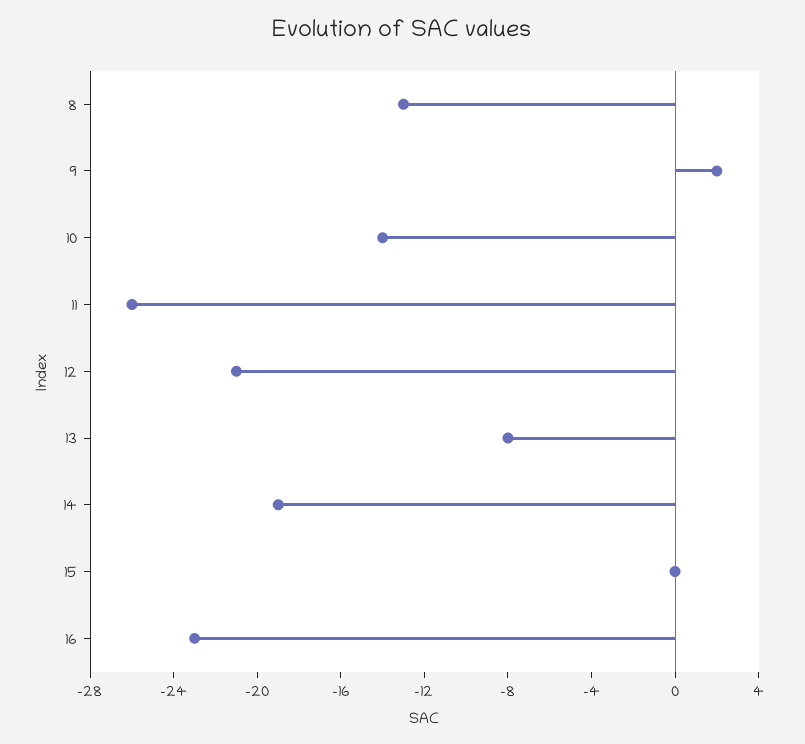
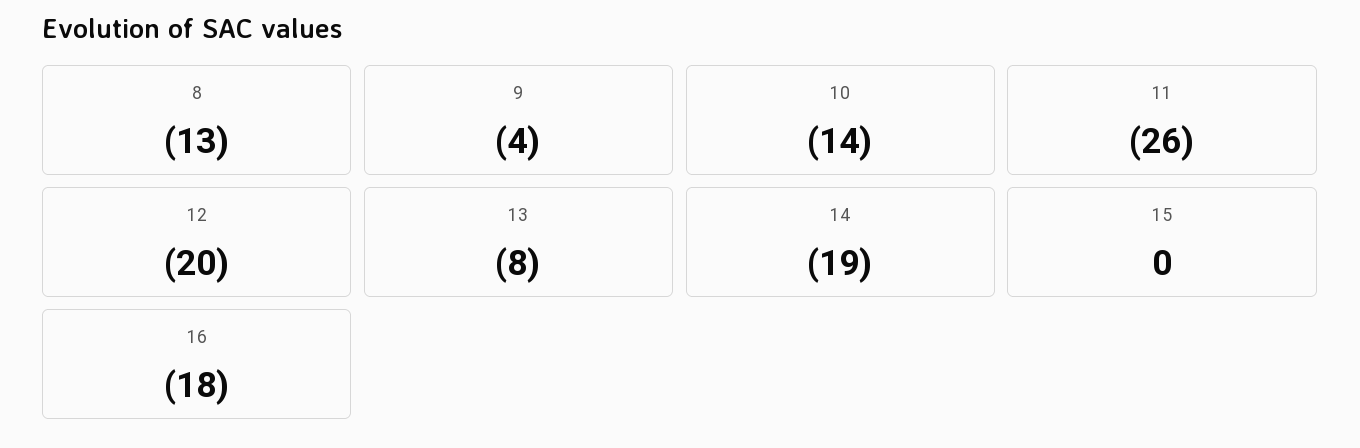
9: 2 -> -4
12: -21 -> -20
16: -23 -> -18

